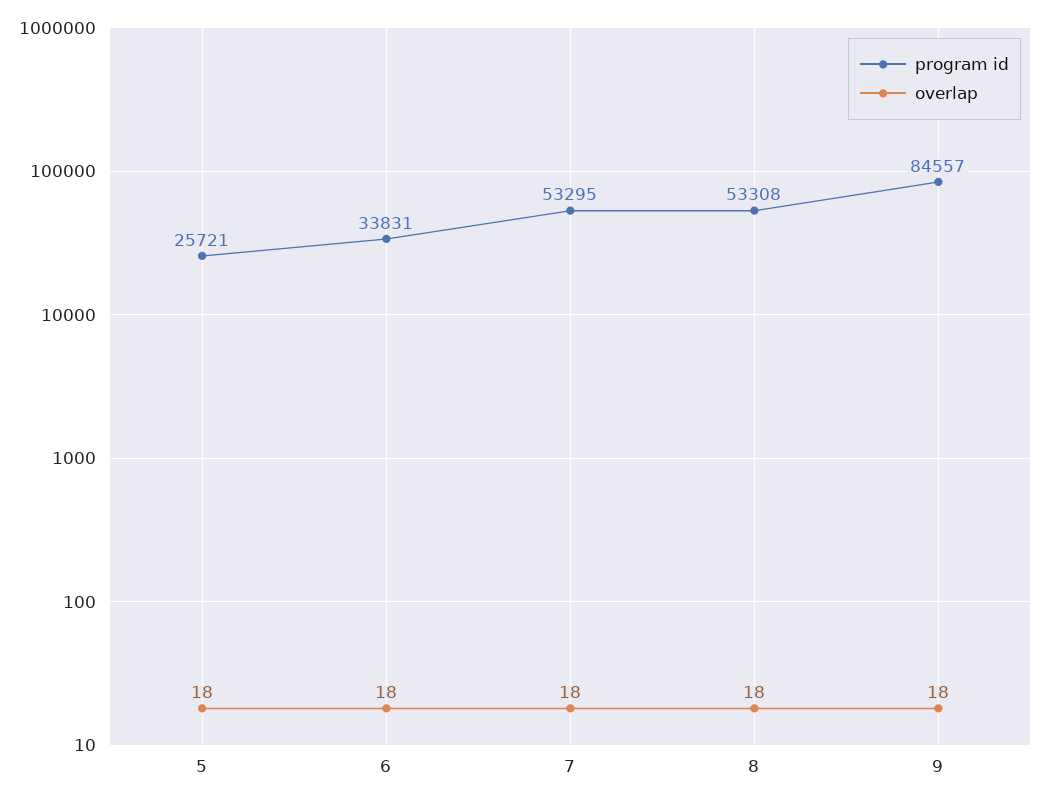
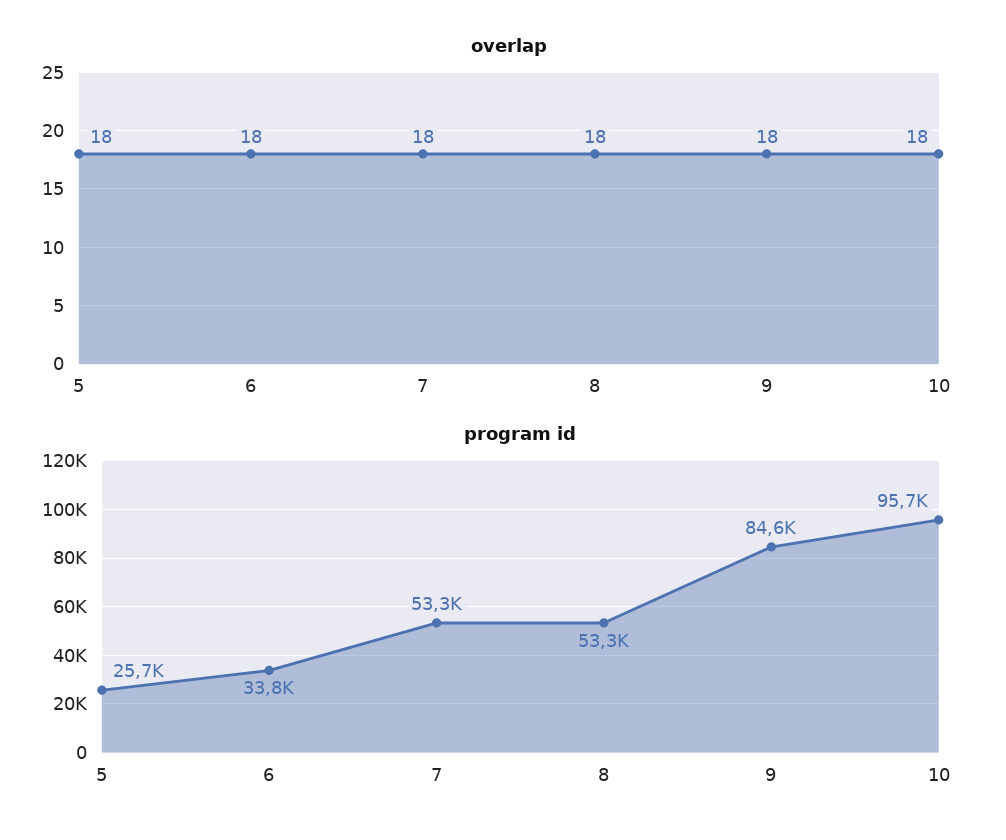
overlap, 10: none -> 18
program id, 10: none -> 95700

